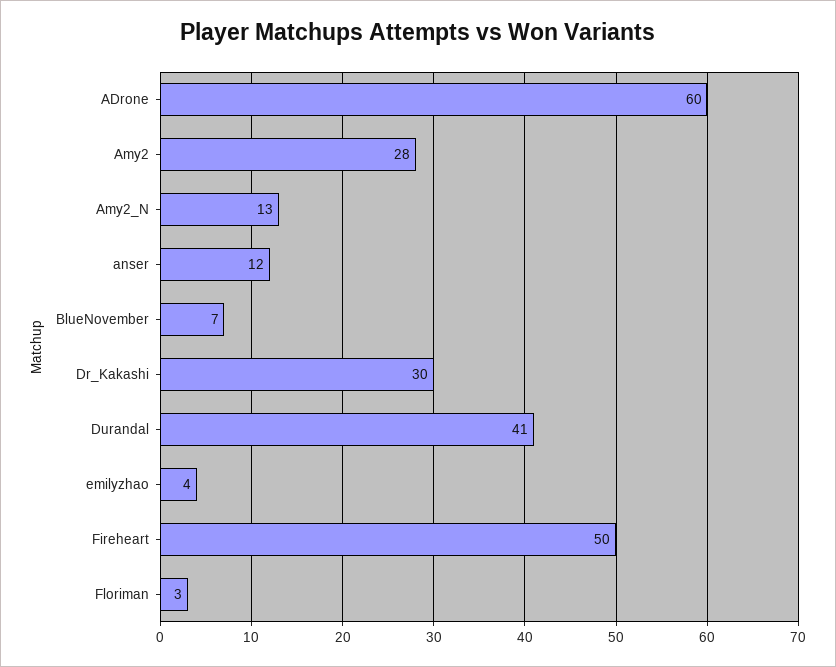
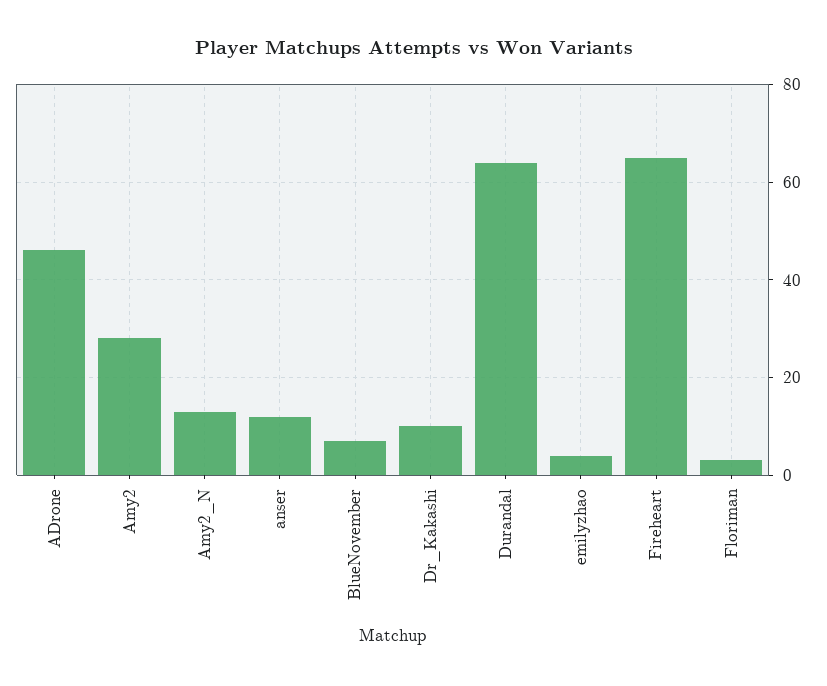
ADrone: 60 -> 45
Dr_Kakashi: 30 -> 10
Durandal: 41 -> 65
Fireheart: 50 -> 65

